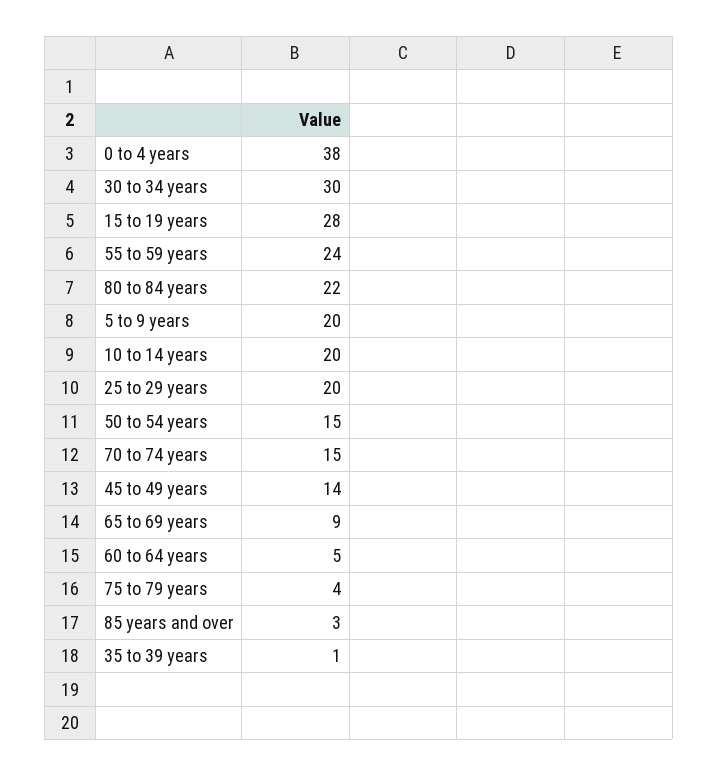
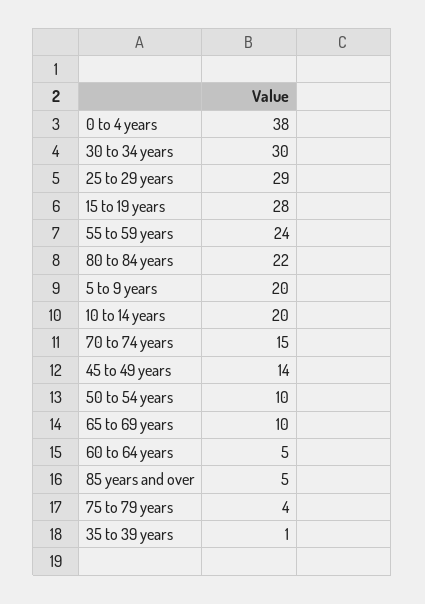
25 to 29 years: 20 -> 29
50 to 54 years: 15 -> 10
65 to 69 years: 9 -> 10
85 years and over: 3 -> 5

